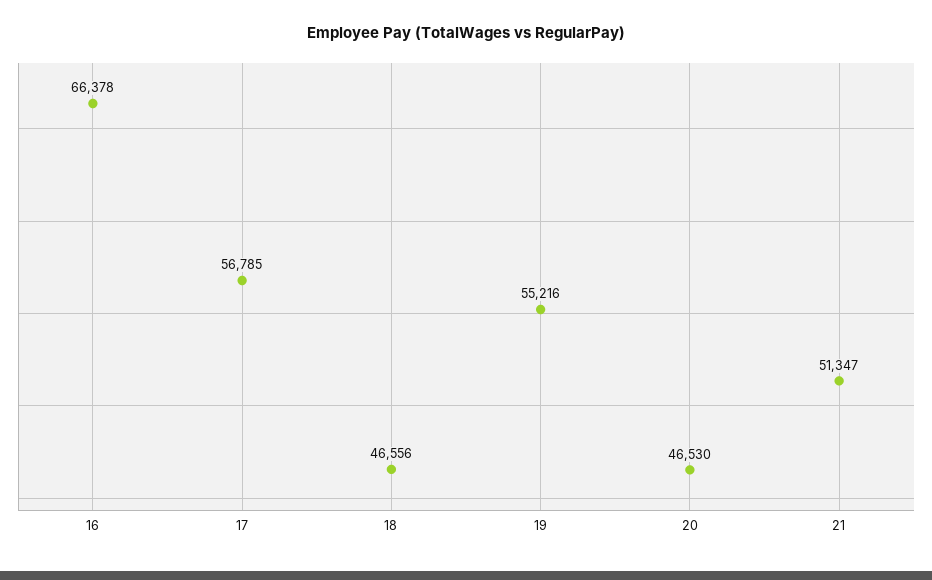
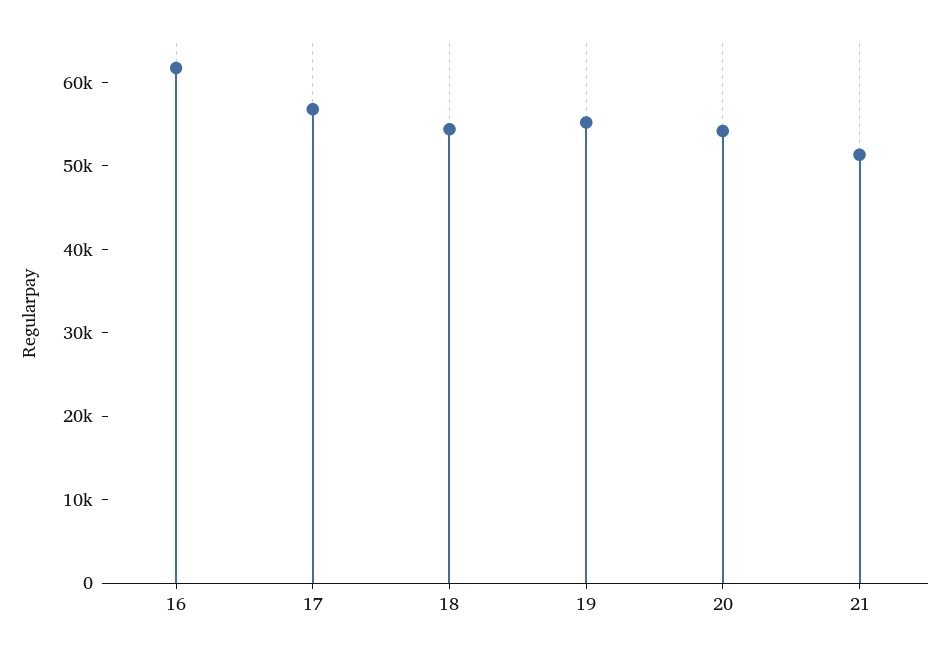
16: 66378 -> 62000
18: 46556 -> 54000
20: 46530 -> 54000

